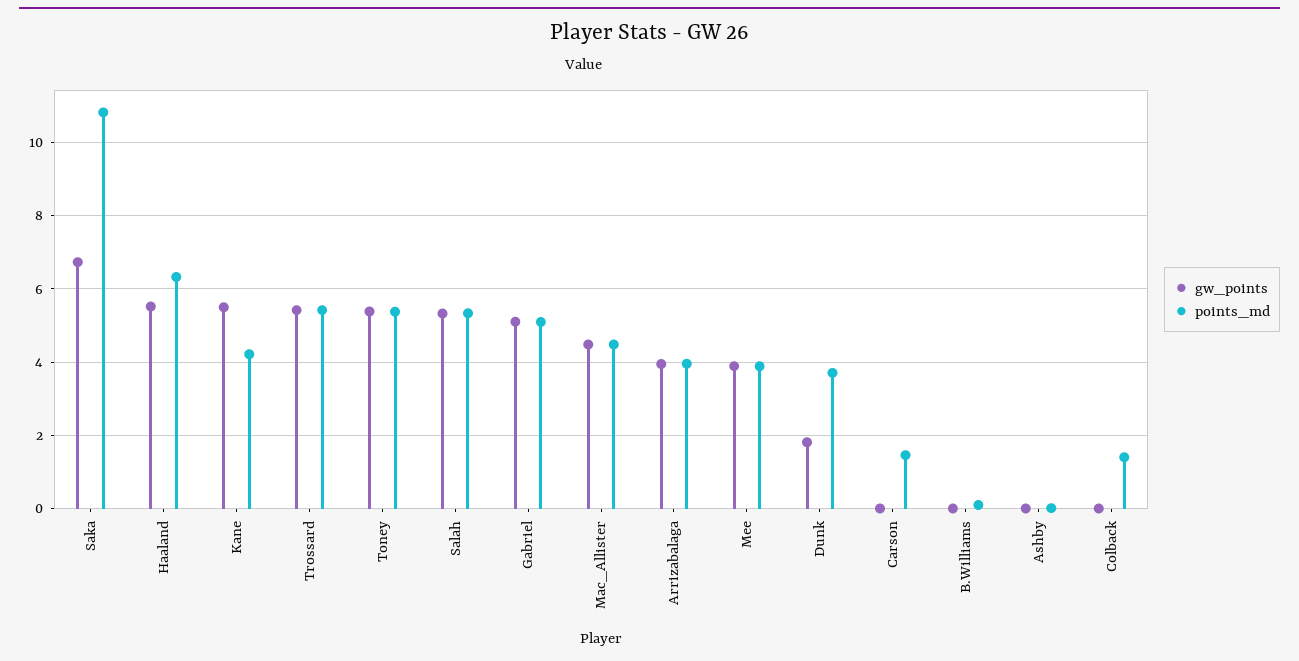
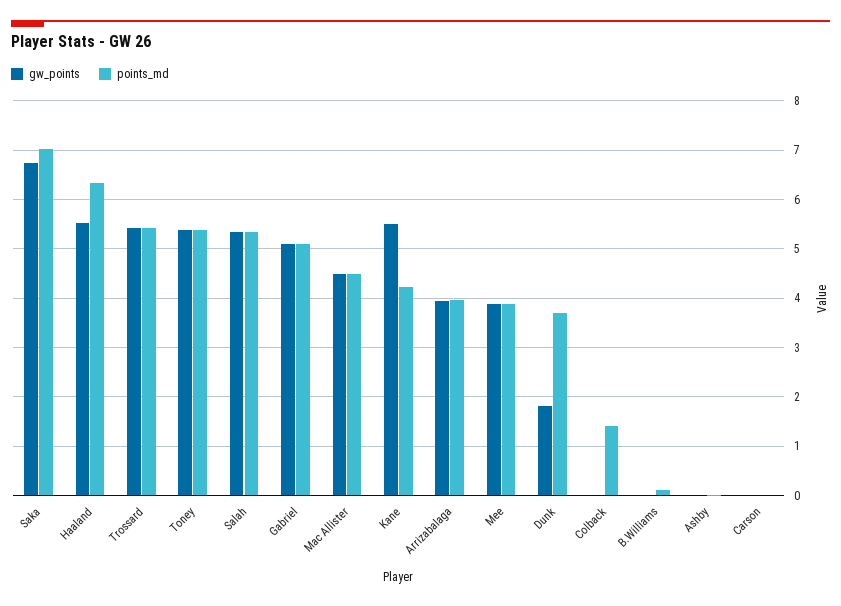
points_md, Saka: 10.8 -> 7
points_md, Carson: 1.4 -> 0

